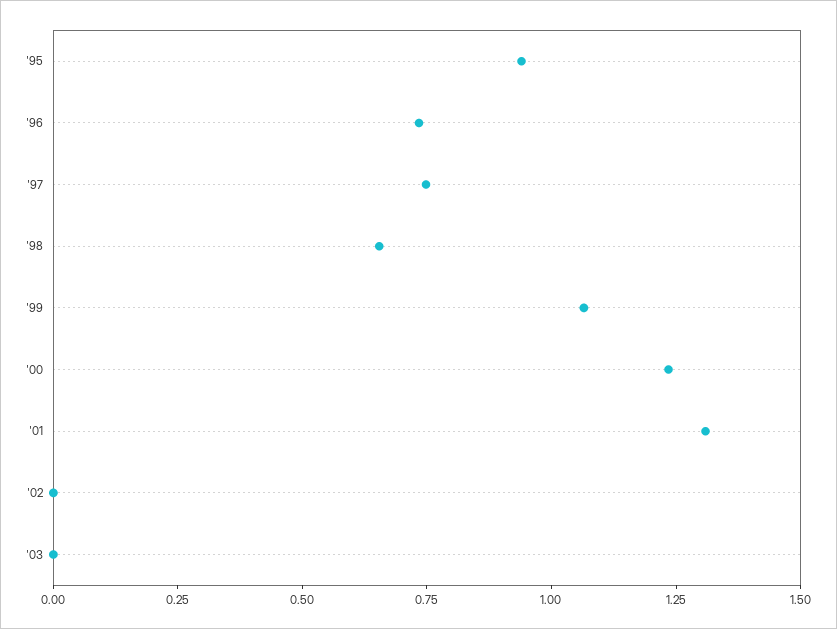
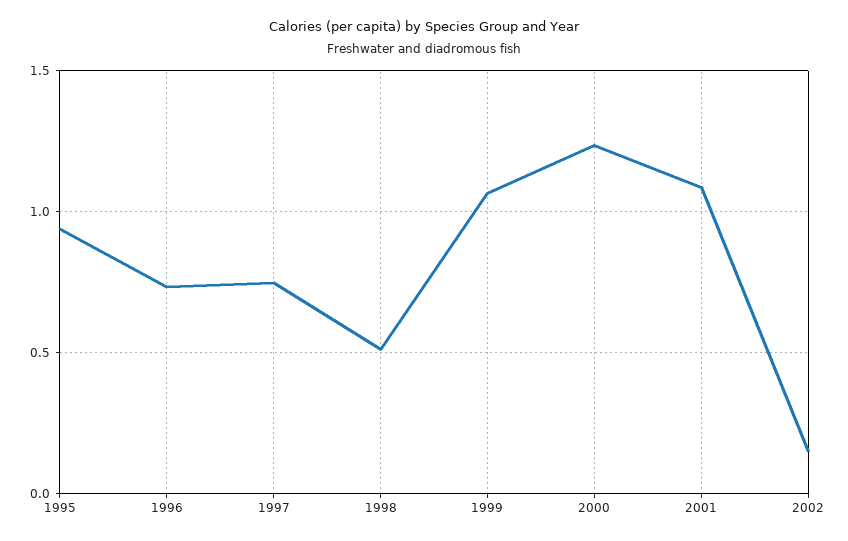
'98: 0.65 -> 0.5
'01: 1.3 -> 1.1
'02: 0 -> 0.15
'03: 0 -> none

